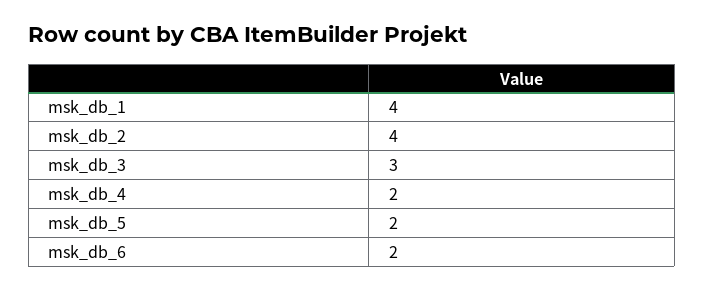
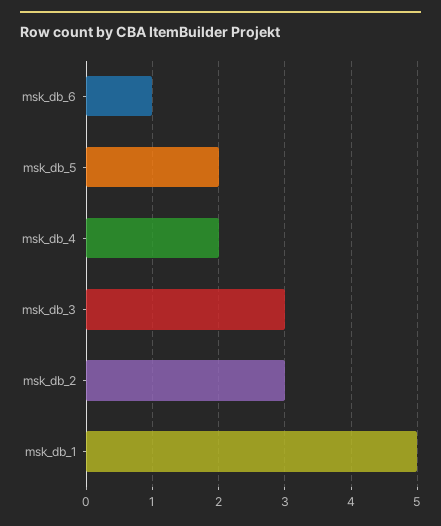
msk_db_1: 4 -> 5
msk_db_2: 4 -> 3
msk_db_6: 2 -> 1

